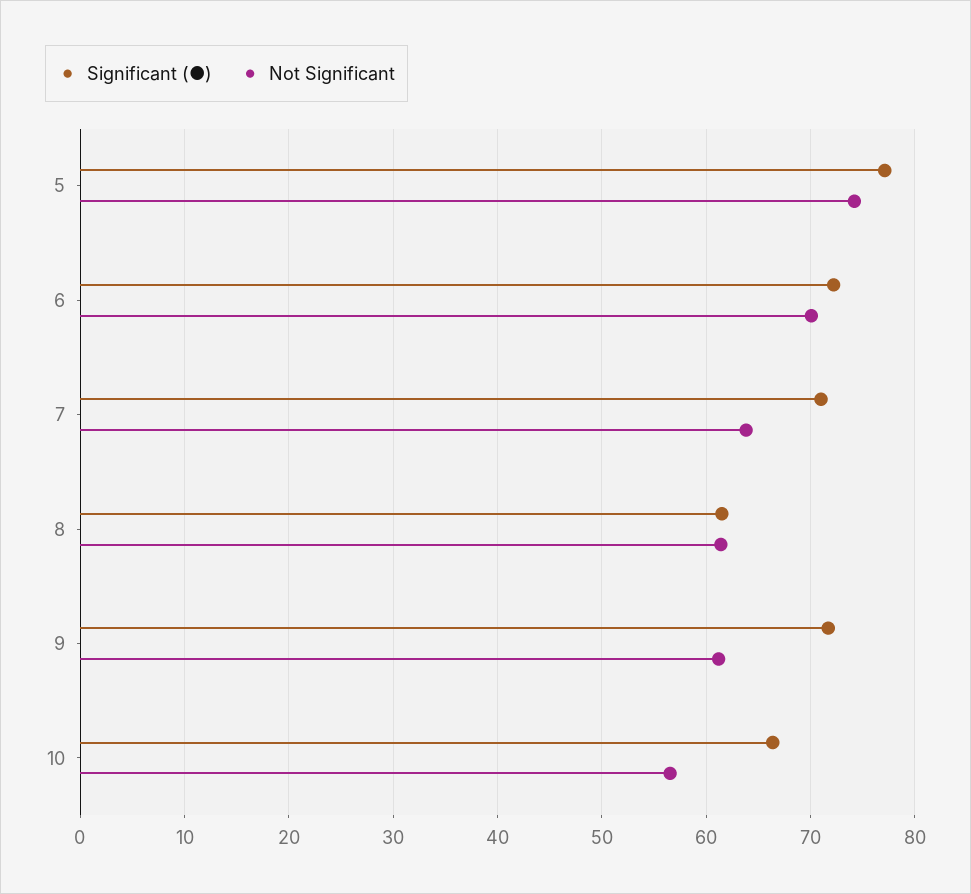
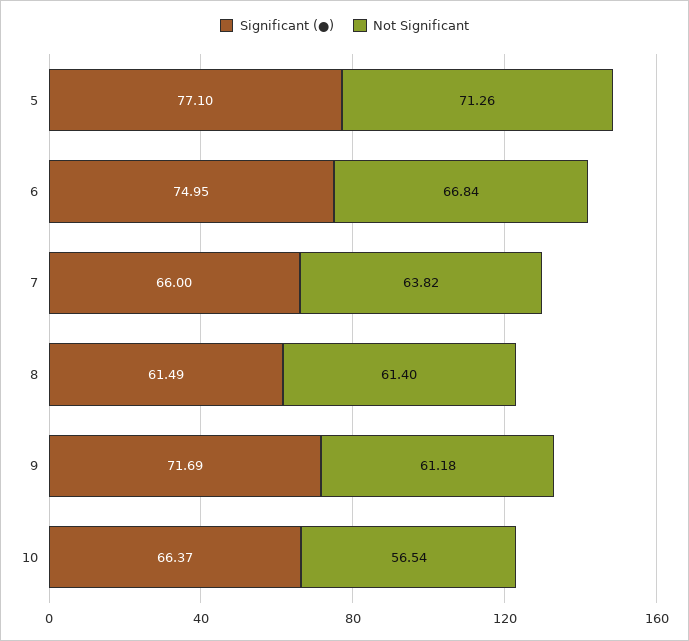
Not Significant, 5: 74 -> 71.26
Significant (●), 6: 72 -> 74.95
Not Significant, 6: 70 -> 66.84
Significant (●), 7: 71 -> 66

